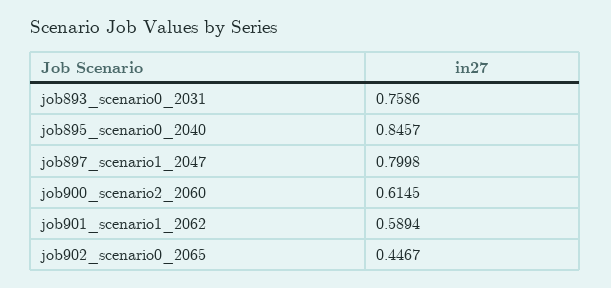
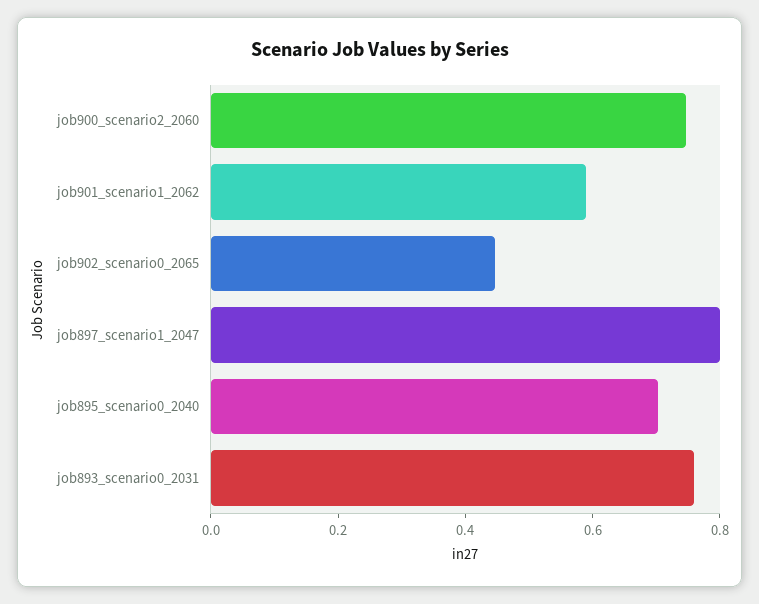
job895_scenario0_2040: 0.8457 -> 0.7
job900_scenario2_2060: 0.6145 -> 0.75

